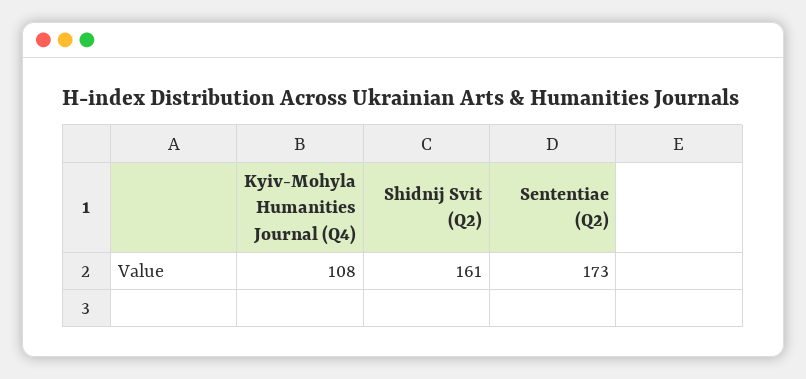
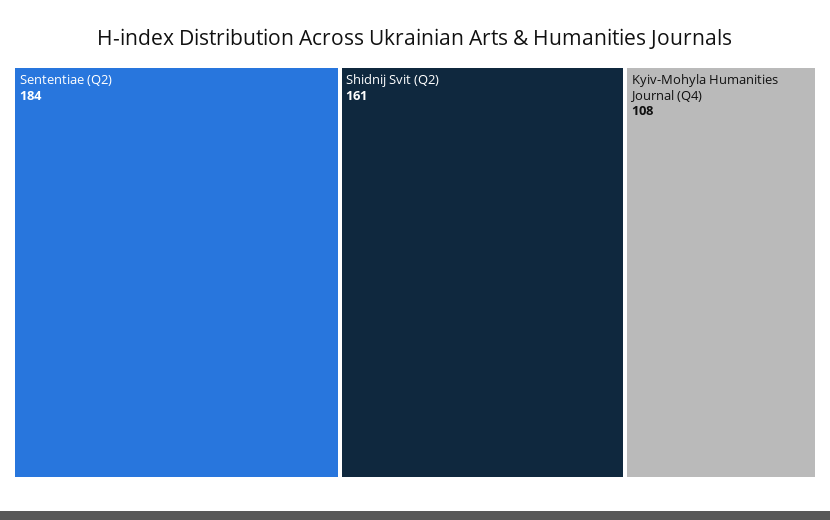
Sententiae (Q2): 173 -> 184

